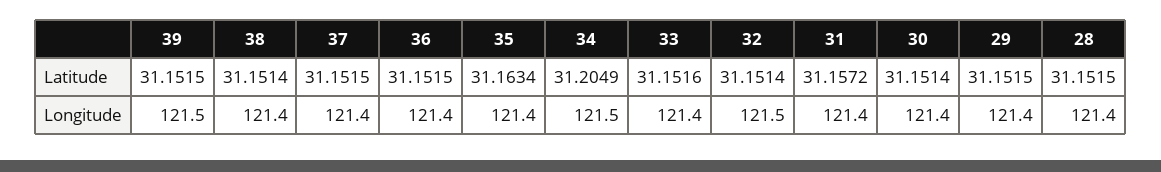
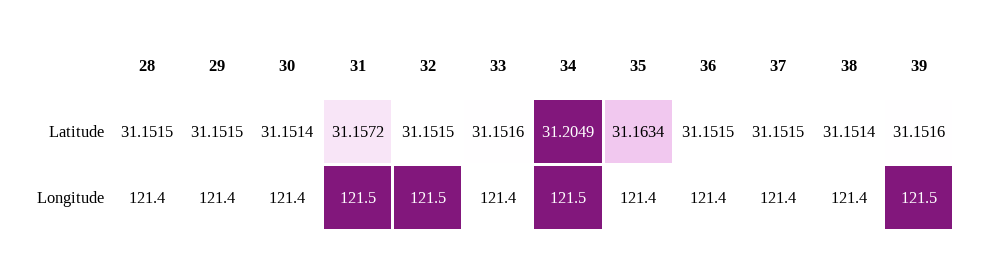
39, Latitude: 31.1515 -> 31.1516
32, Latitude: 31.1514 -> 31.1515
31, Longitude: 121.4 -> 121.5

